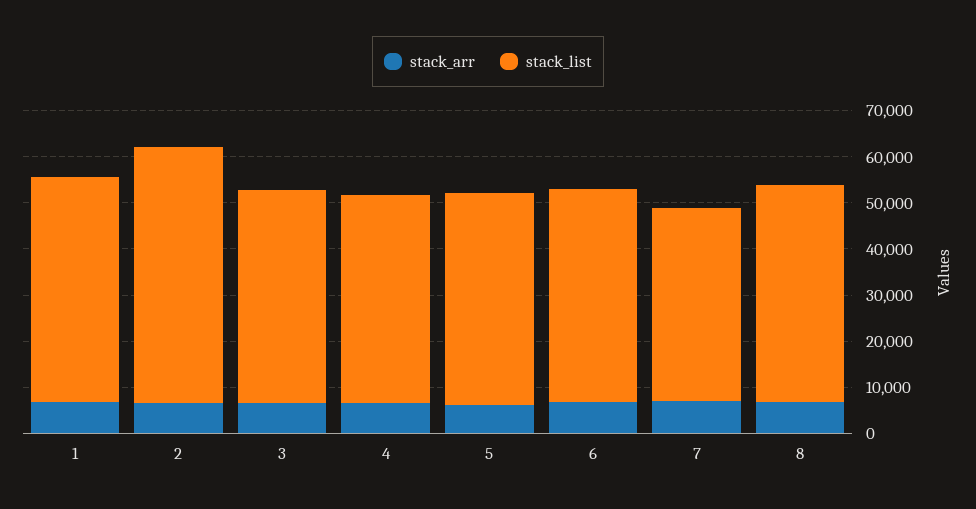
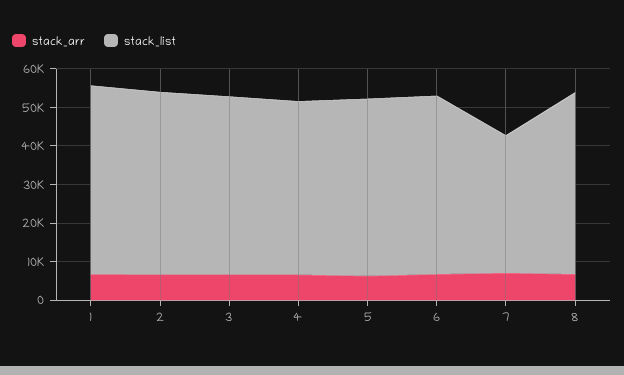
stack_list, 2: 56000 -> 47500
stack_list, 7: 42000 -> 35000

